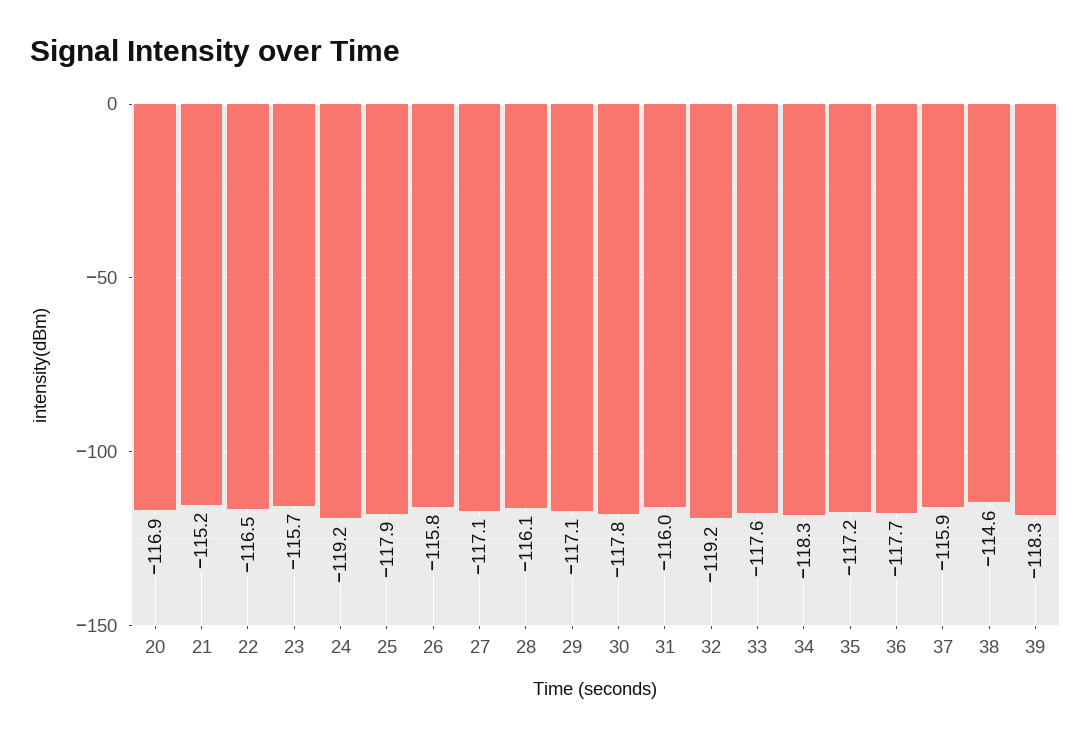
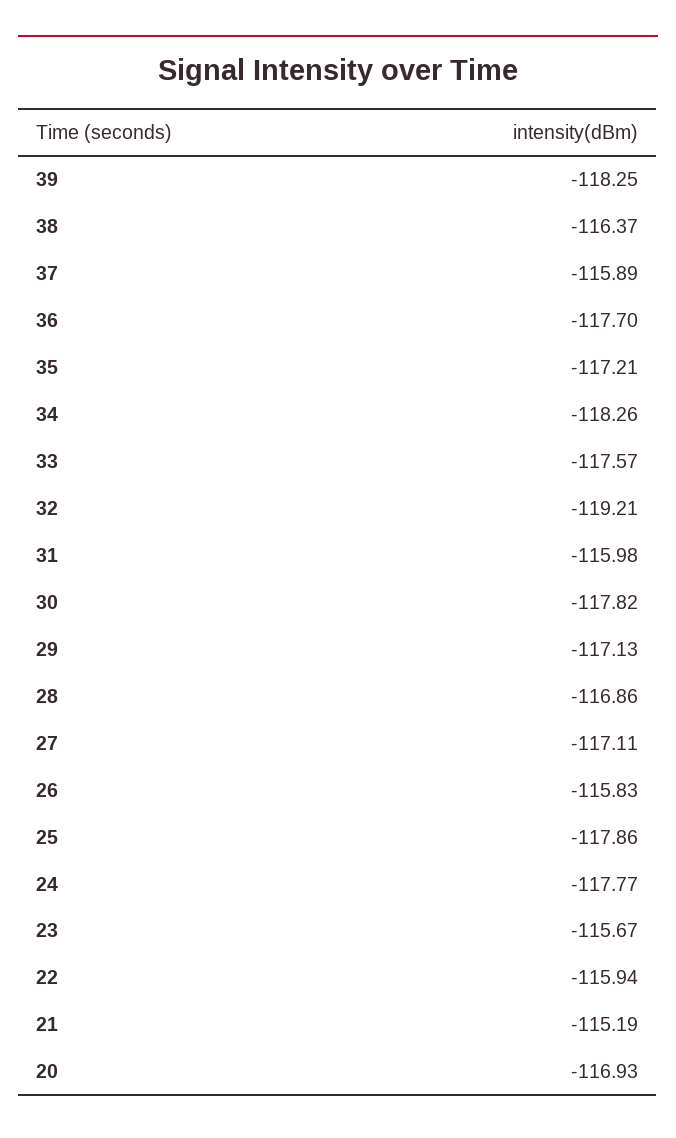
22: -116.5 -> -115.94
24: -119.2 -> -117.77
28: -116.1 -> -116.86
38: -114.6 -> -116.37

